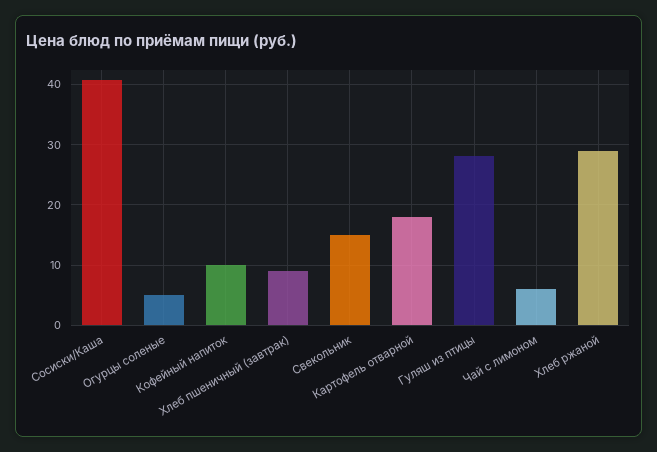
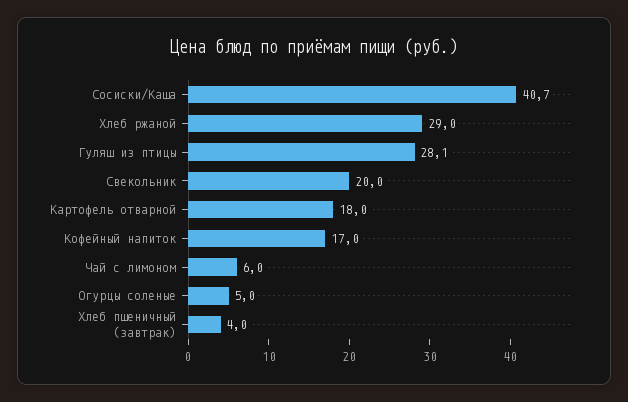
Кофейный напиток: 10 -> 17
Хлеб пшеничный (завтрак): 9 -> 4
Свекольник: 15 -> 20

